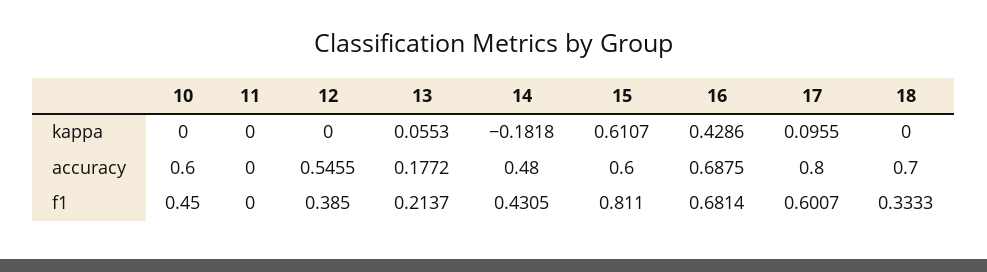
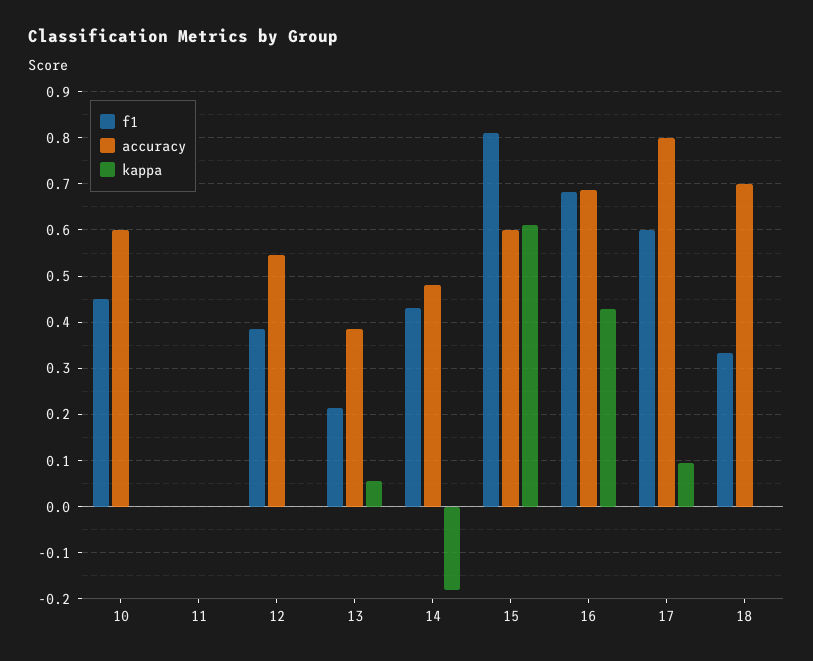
accuracy, 13: 0.1772 -> 0.38

